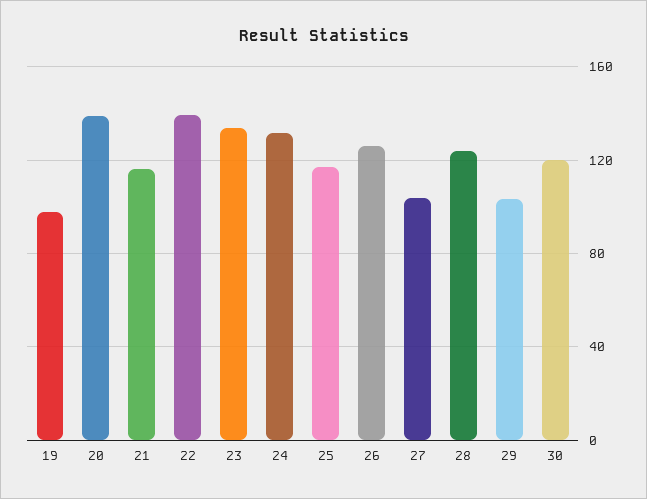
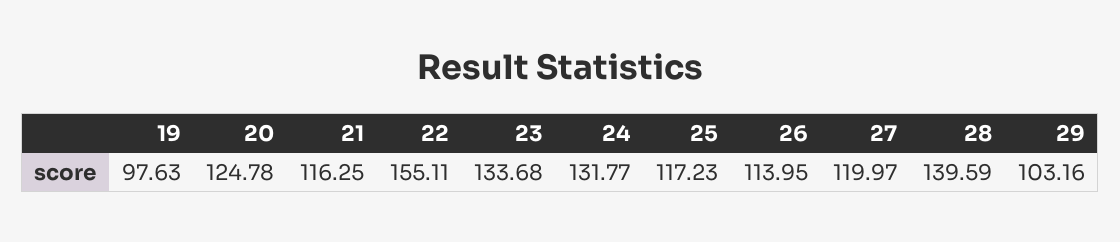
20: 140 -> 124.78
22: 140 -> 155.11
26: 125 -> 113.95
27: 105 -> 119.97
28: 125 -> 139.59
30: 120 -> none

